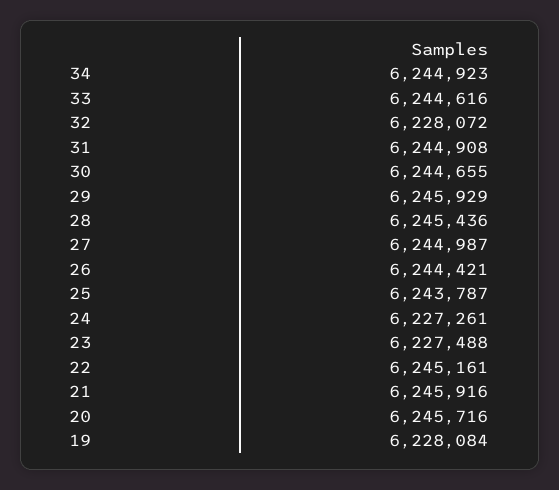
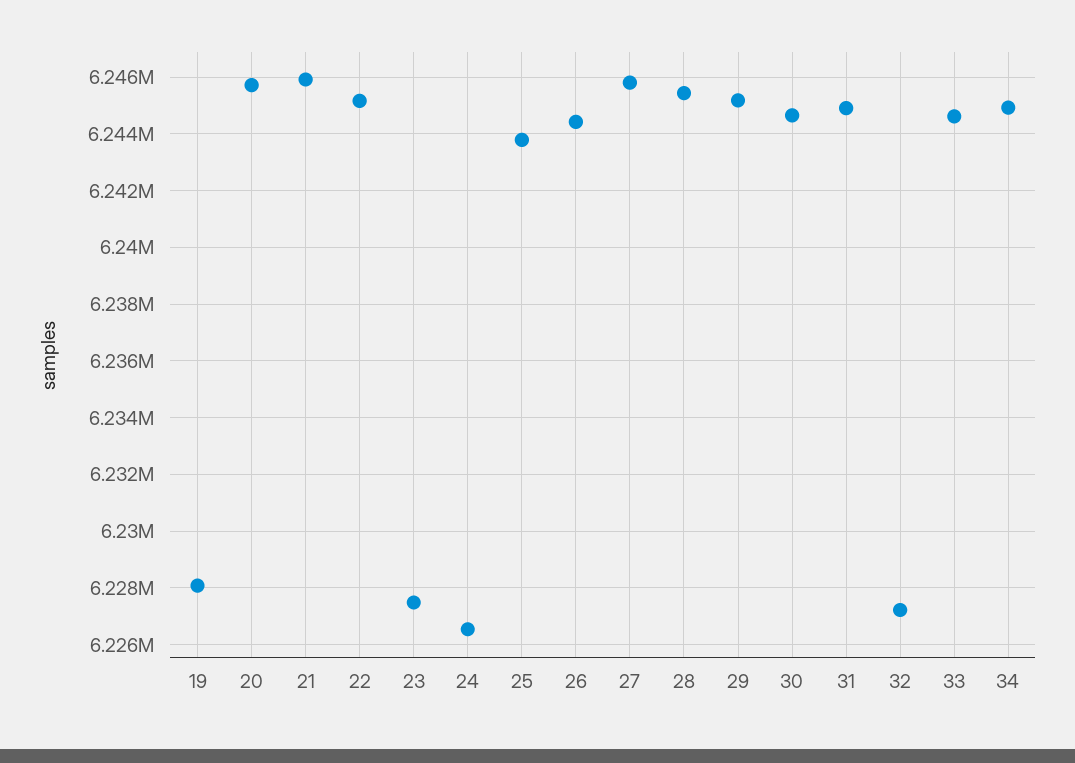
32: 6228072 -> 6227250
29: 6245929 -> 6245250
27: 6244987 -> 6245750
24: 6227261 -> 6226500

